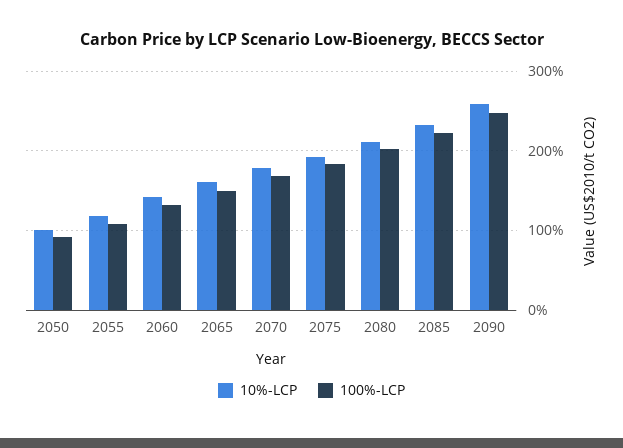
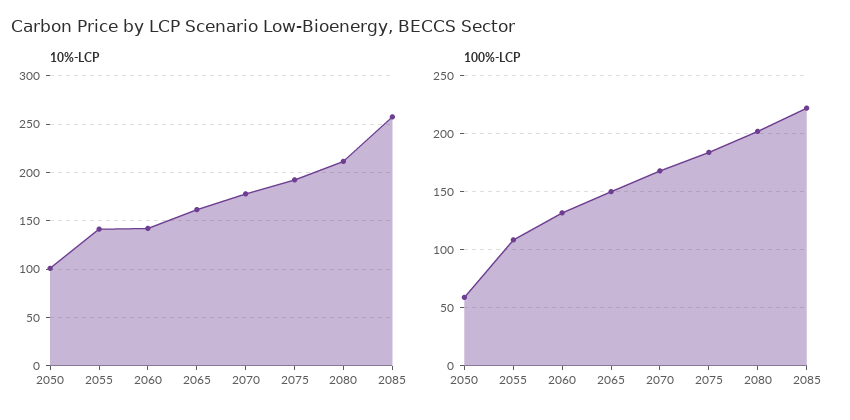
100%-LCP, 2050: 90 -> 60
10%-LCP, 2055: 120 -> 140
10%-LCP, 2085: 230 -> 260
10%-LCP, 2090: 260 -> none
100%-LCP, 2090: 250 -> none

